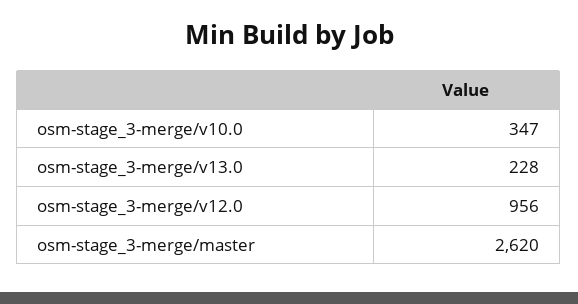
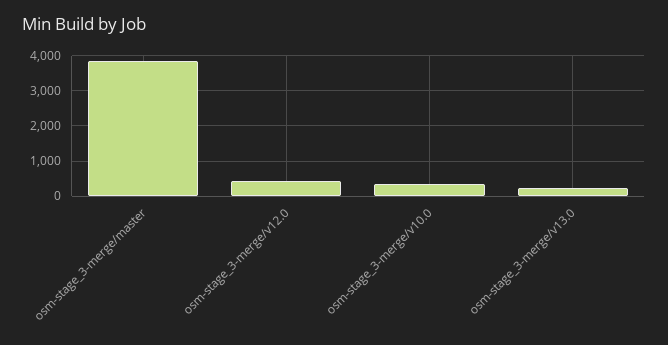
osm-stage_3-merge/v12.0: 956 -> 400
osm-stage_3-merge/master: 2620 -> 3800

